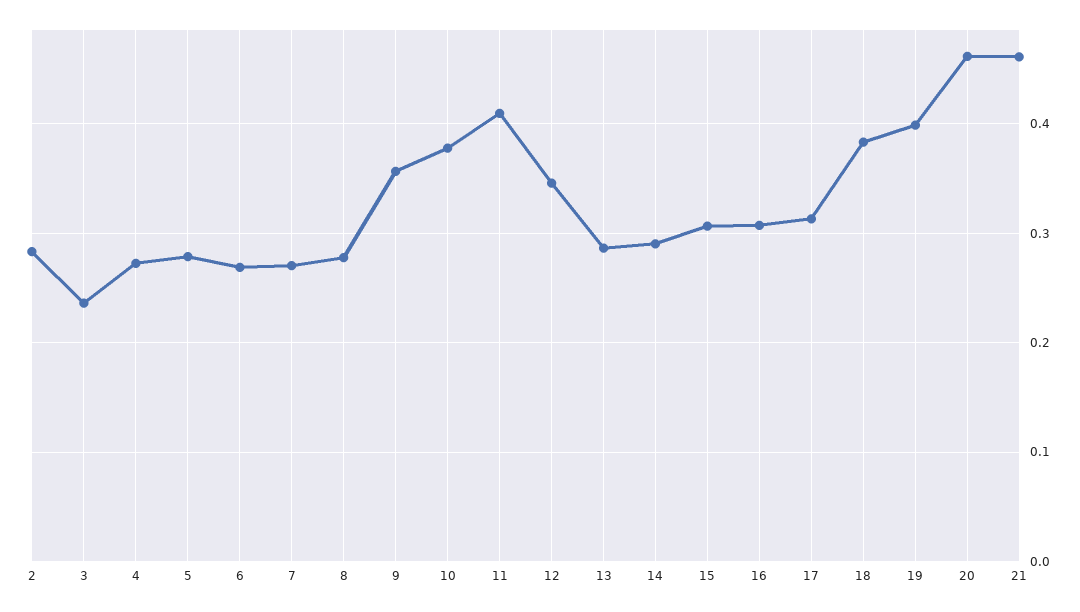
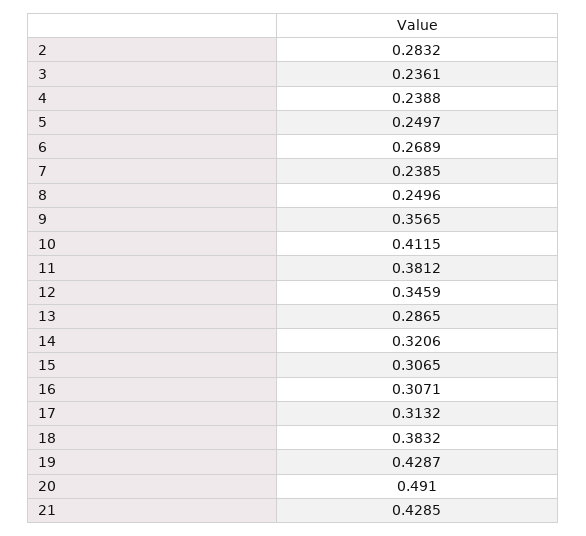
4: 0.27 -> 0.2388
5: 0.28 -> 0.2497
7: 0.27 -> 0.2385
8: 0.28 -> 0.2496
10: 0.38 -> 0.4115
11: 0.41 -> 0.3812
14: 0.29 -> 0.3206
19: 0.4 -> 0.4287
20: 0.46 -> 0.491
21: 0.46 -> 0.4285

